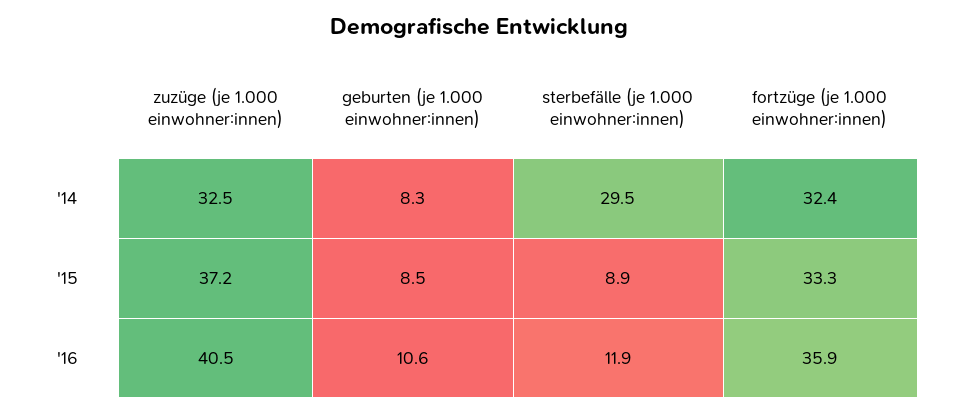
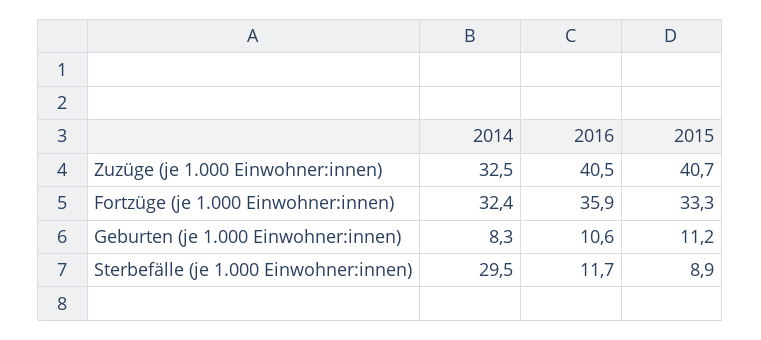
zuzüge (je 1.000 einwohner:innen), '15: 37.2 -> 40.7
geburten (je 1.000 einwohner:innen), '15: 8.5 -> 11.2
sterbefälle (je 1.000 einwohner:innen), '16: 11.9 -> 11.7

